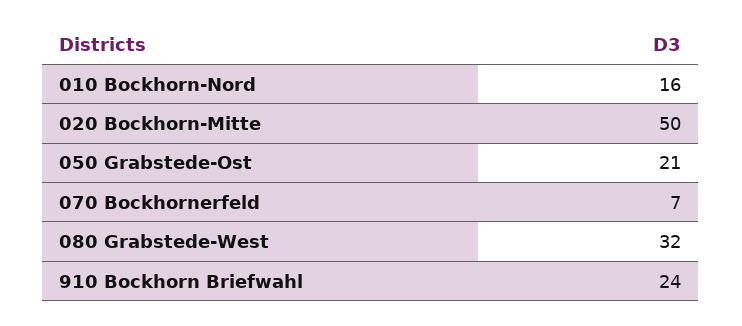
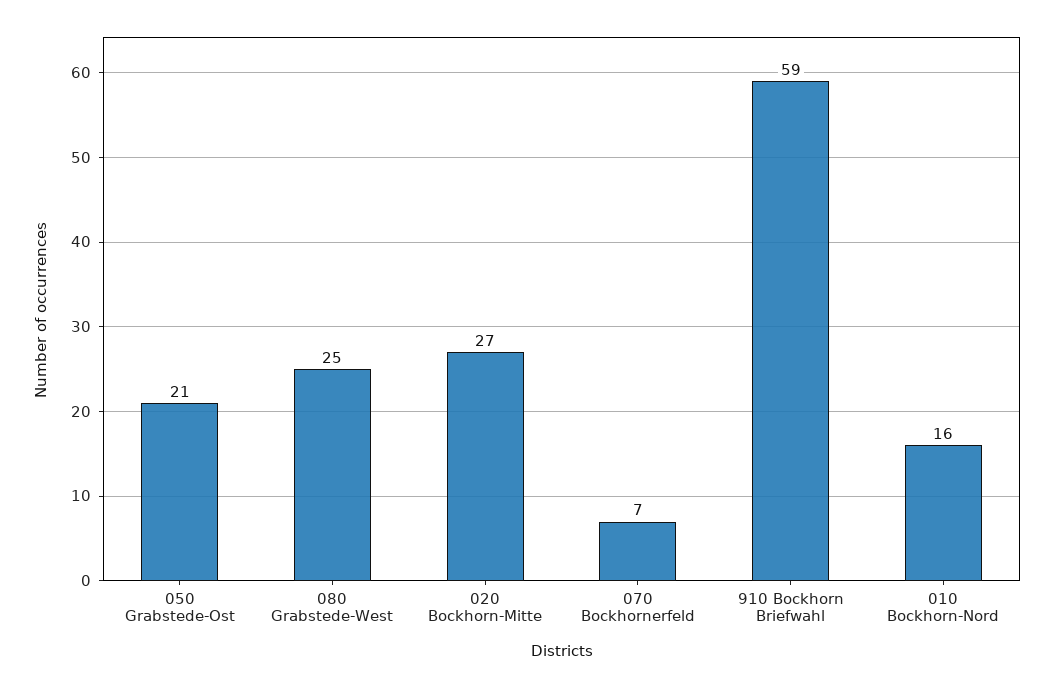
020 Bockhorn-Mitte: 50 -> 27
080 Grabstede-West: 32 -> 25
910 Bockhorn Briefwahl: 24 -> 59

